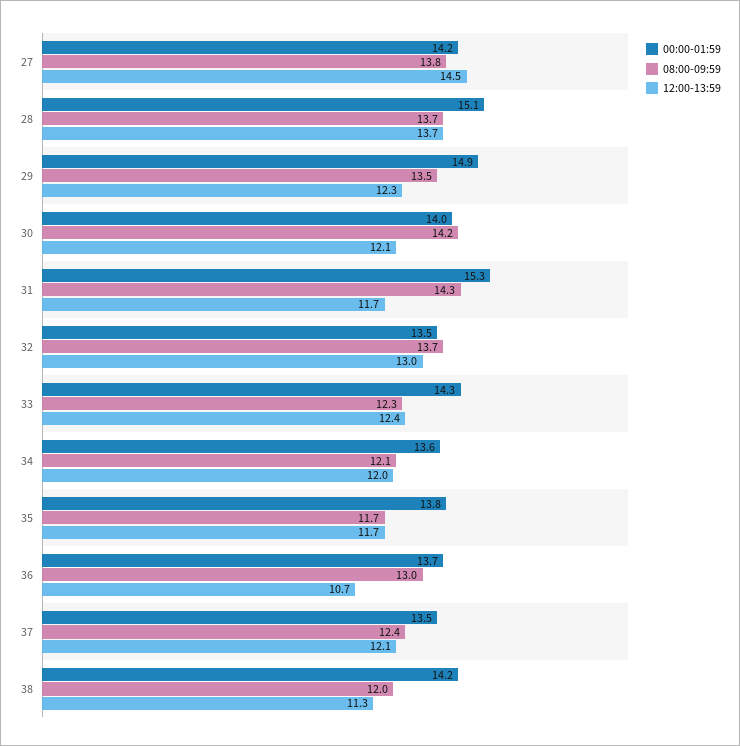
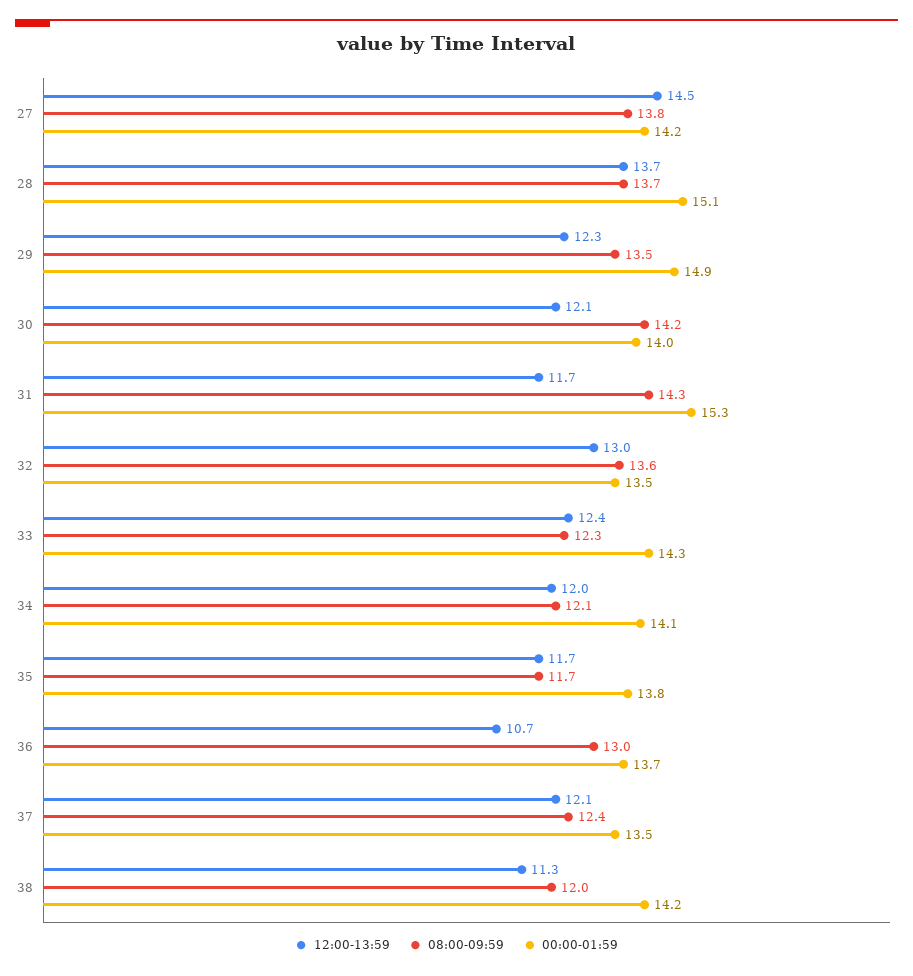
08:00-09:59, 32: 13.7 -> 13.6
00:00-01:59, 34: 13.6 -> 14.1

